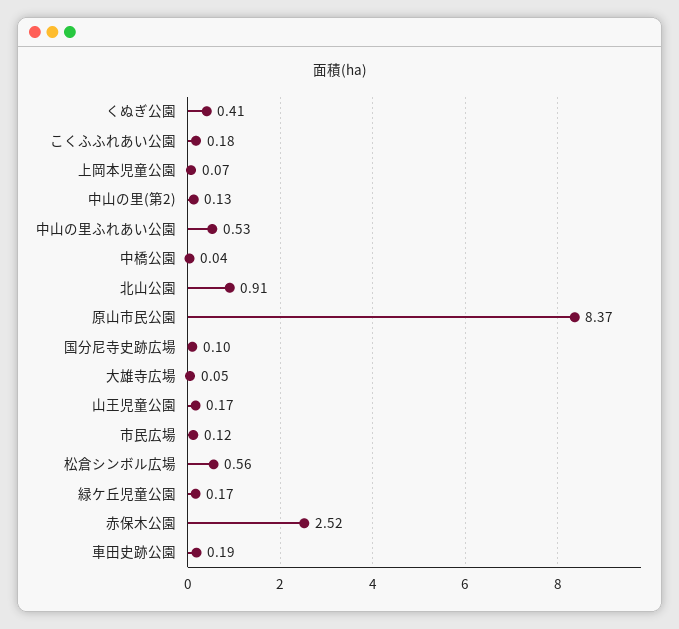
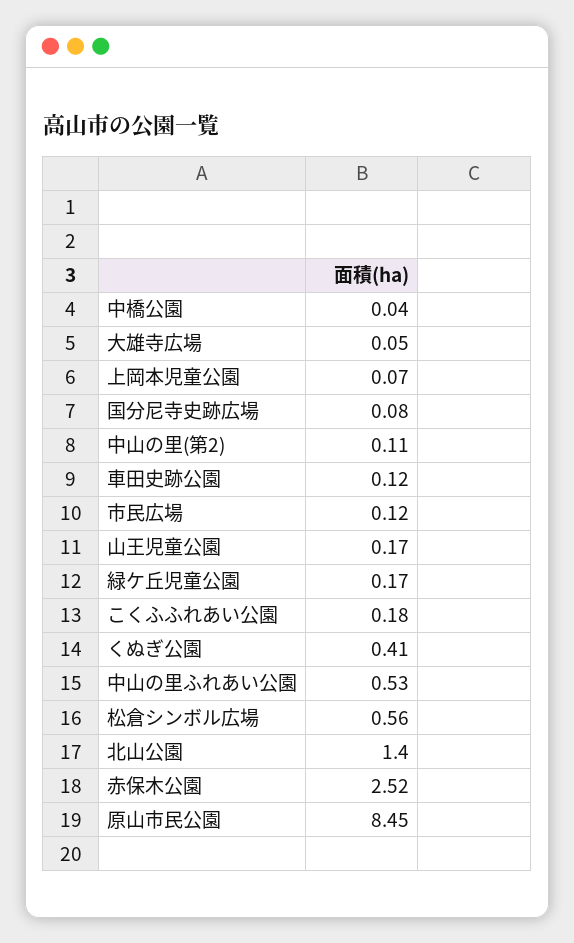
中山の里(第2): 0.13 -> 0.11
北山公園: 0.91 -> 1.4
原山市民公園: 8.37 -> 8.45
国分尼寺史跡広場: 0.1 -> 0.08
車田史跡公園: 0.19 -> 0.12

